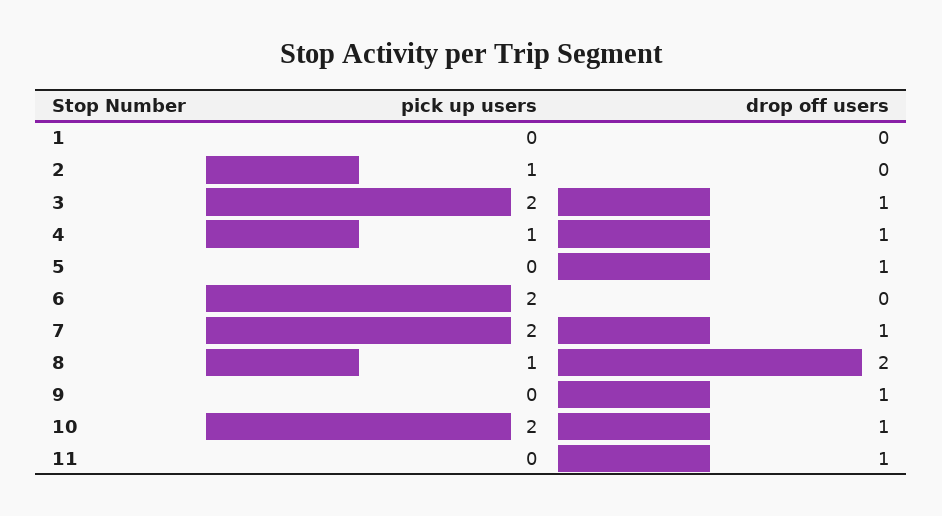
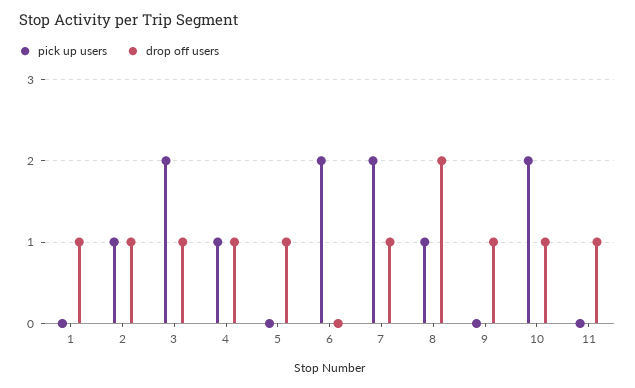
drop off users, 1: 0 -> 1
drop off users, 2: 0 -> 1

